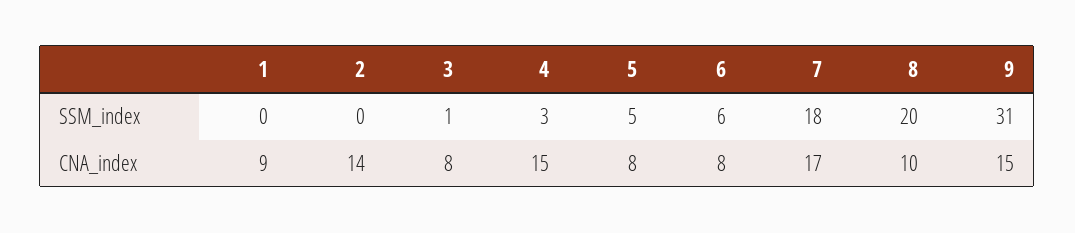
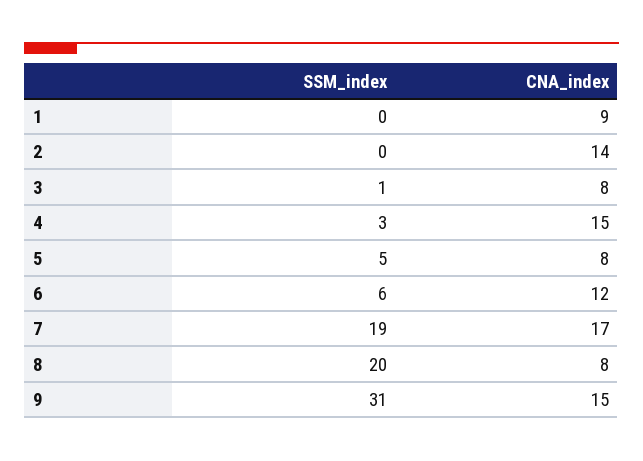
7, SSM_index: 18 -> 19
6, CNA_index: 8 -> 12
8, CNA_index: 10 -> 8

